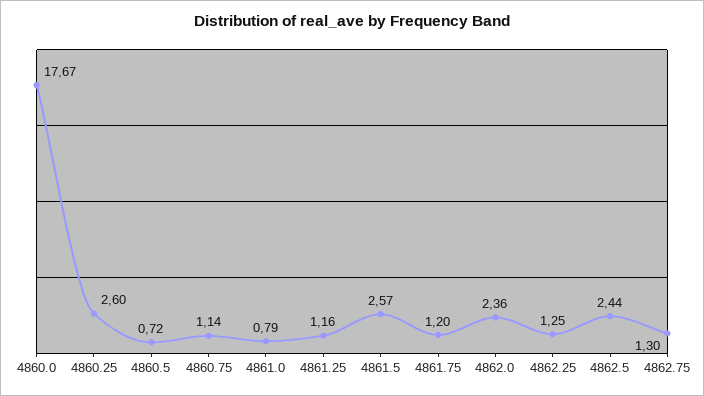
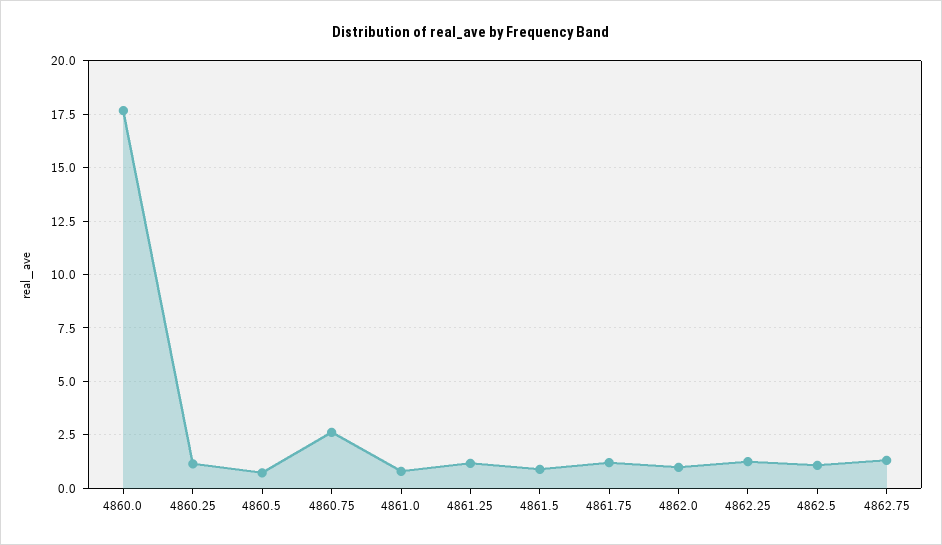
4860.25: 2.6 -> 1
4860.75: 1.14 -> 2.5
4861.5: 2.57 -> 1
4862.0: 2.36 -> 1
4862.5: 2.44 -> 1

